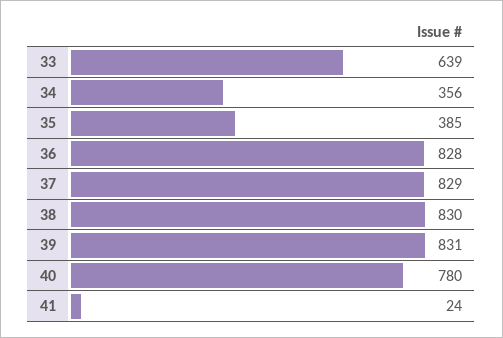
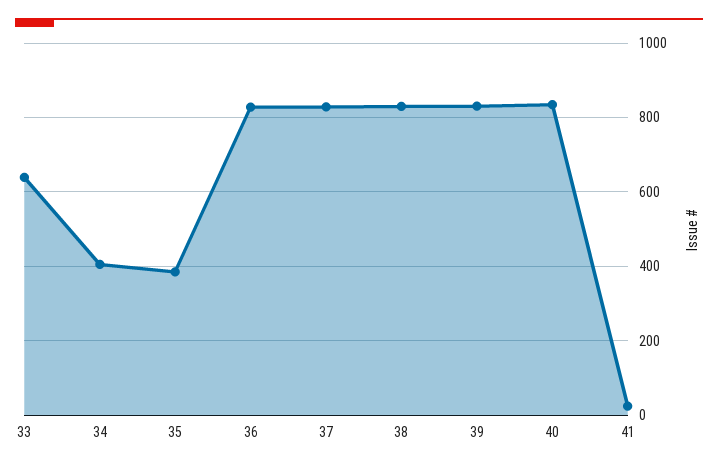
34: 356 -> 400
40: 780 -> 840

